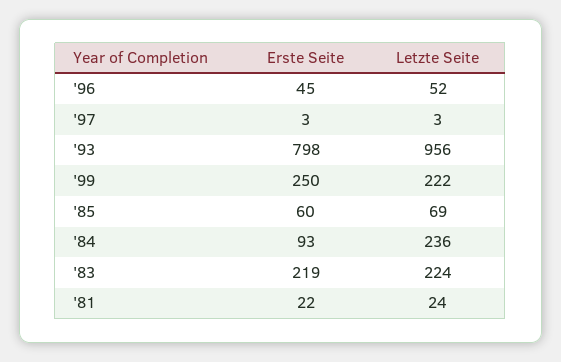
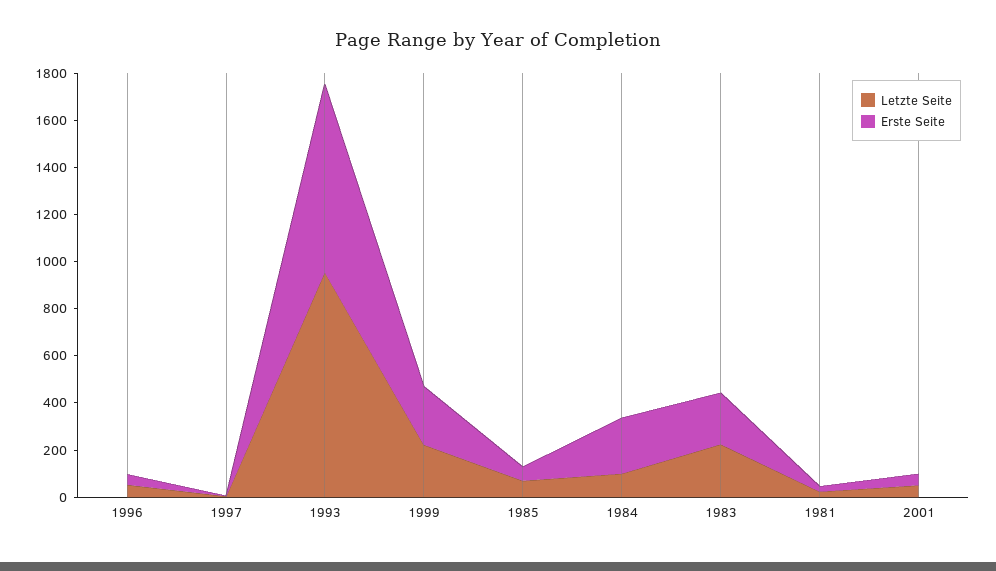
Erste Seite, '84: 93 -> 250
Letzte Seite, '84: 236 -> 100
Letzte Seite, 2001: none -> 50
Erste Seite, 2001: none -> 50

